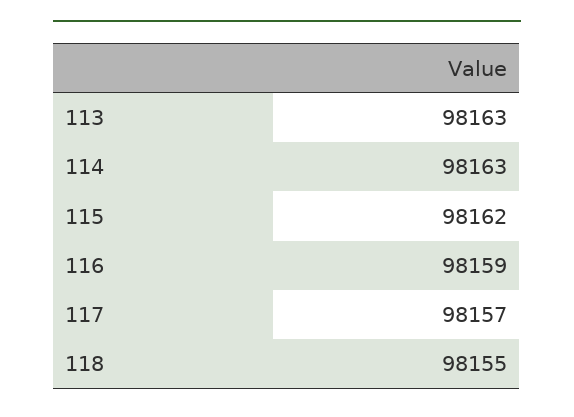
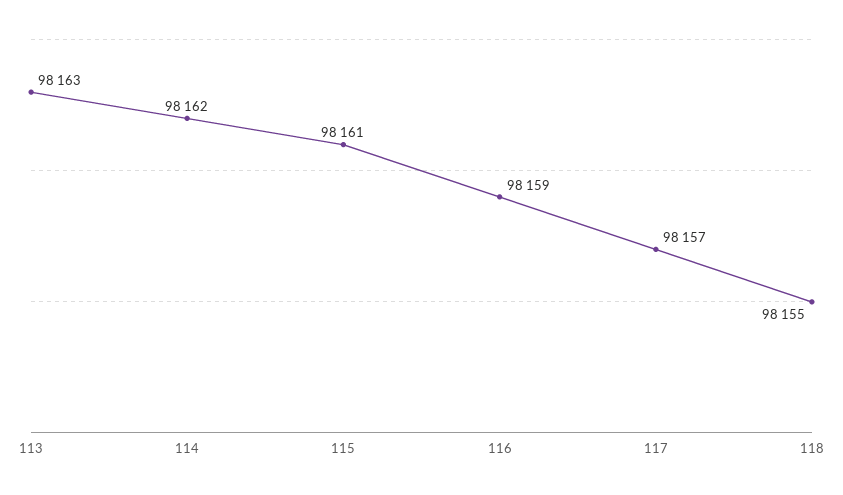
114: 98163 -> 98162
115: 98162 -> 98161

